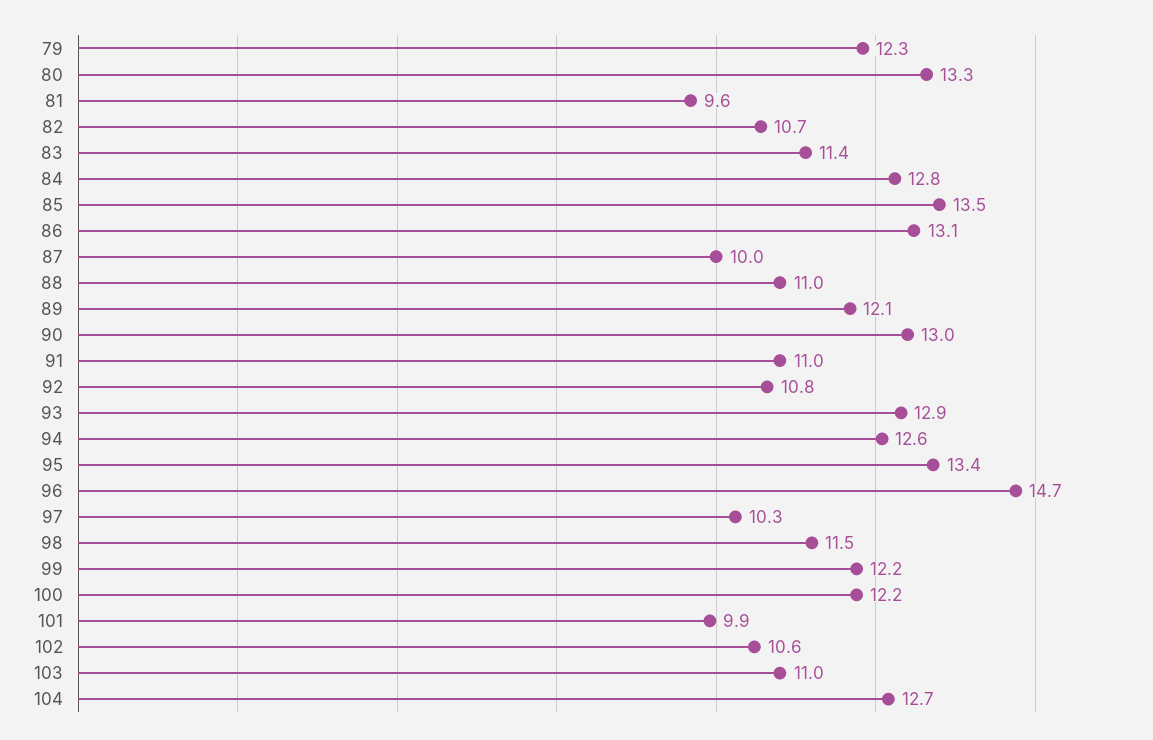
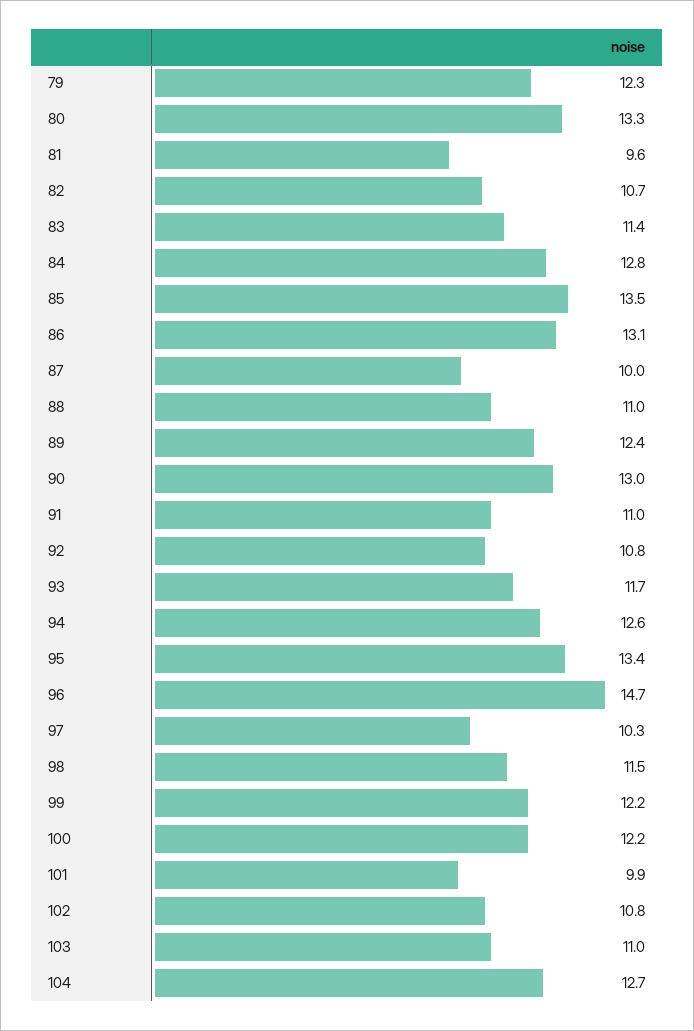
89: 12.1 -> 12.4
93: 12.9 -> 11.7
102: 10.6 -> 10.8

